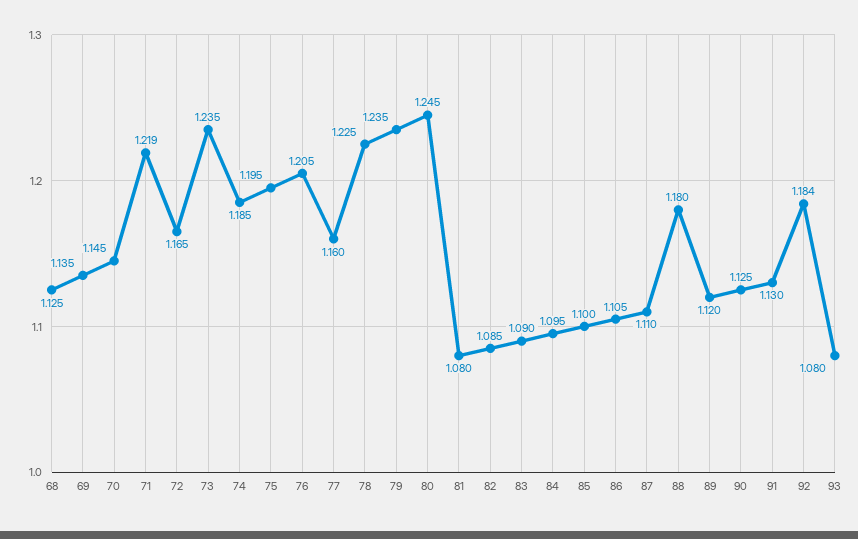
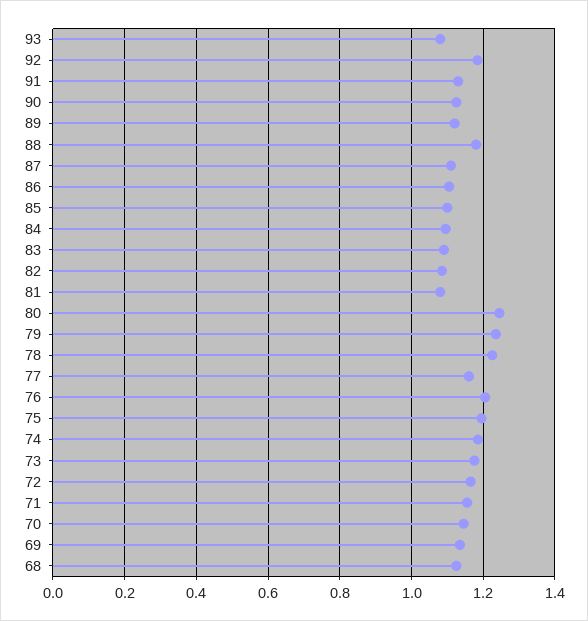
71: 1.219 -> 1.16
73: 1.235 -> 1.18

